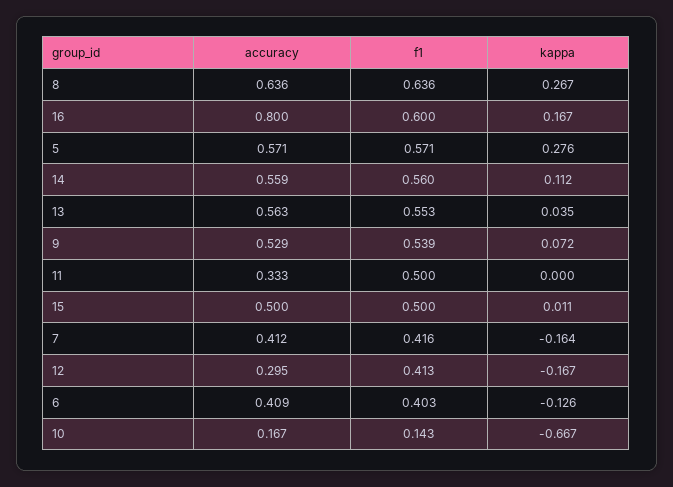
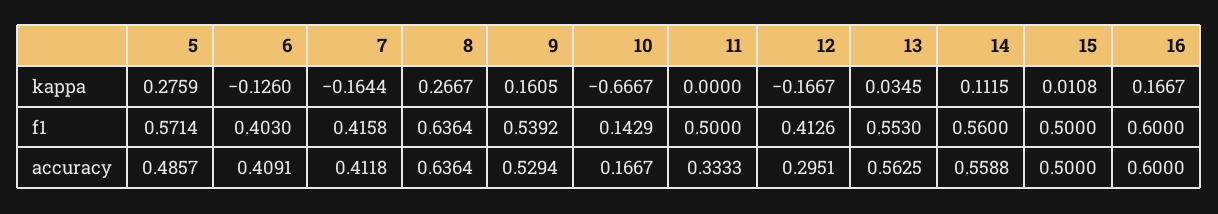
accuracy, 16: 0.8 -> 0.6
accuracy, 5: 0.571 -> 0.4857
kappa, 9: 0.072 -> 0.1605

